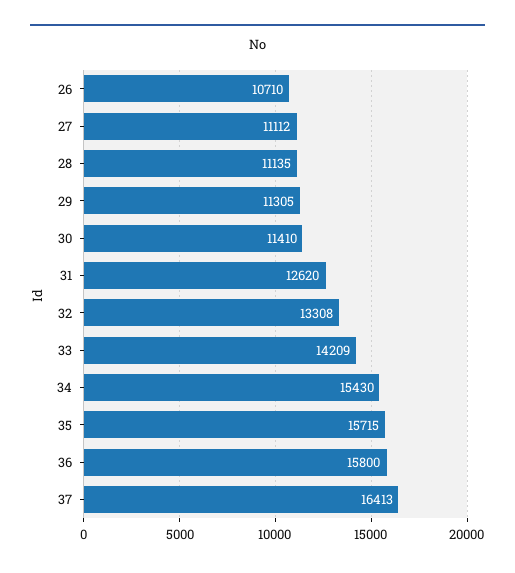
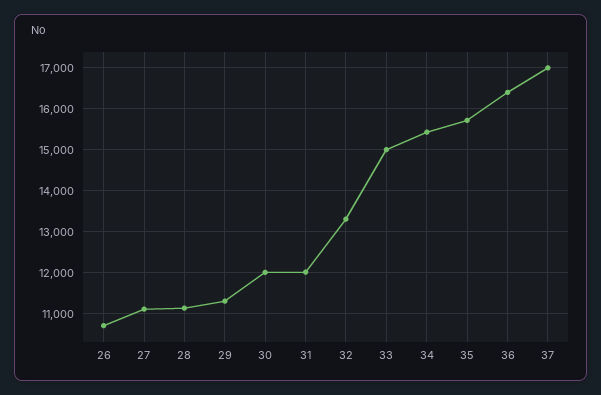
30: 11410 -> 12000
31: 12620 -> 12000
33: 14209 -> 15000
36: 15800 -> 16400
37: 16413 -> 17000

